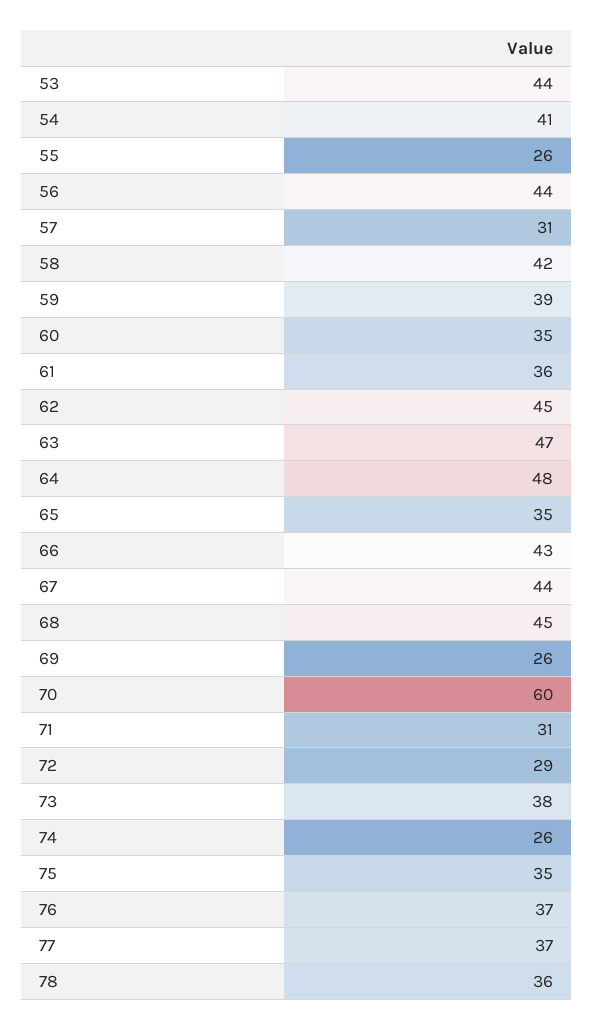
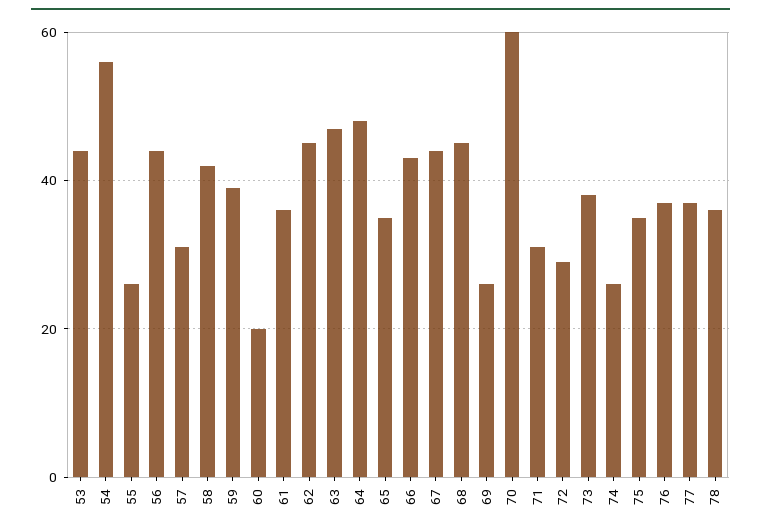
54: 41 -> 55
60: 35 -> 20

